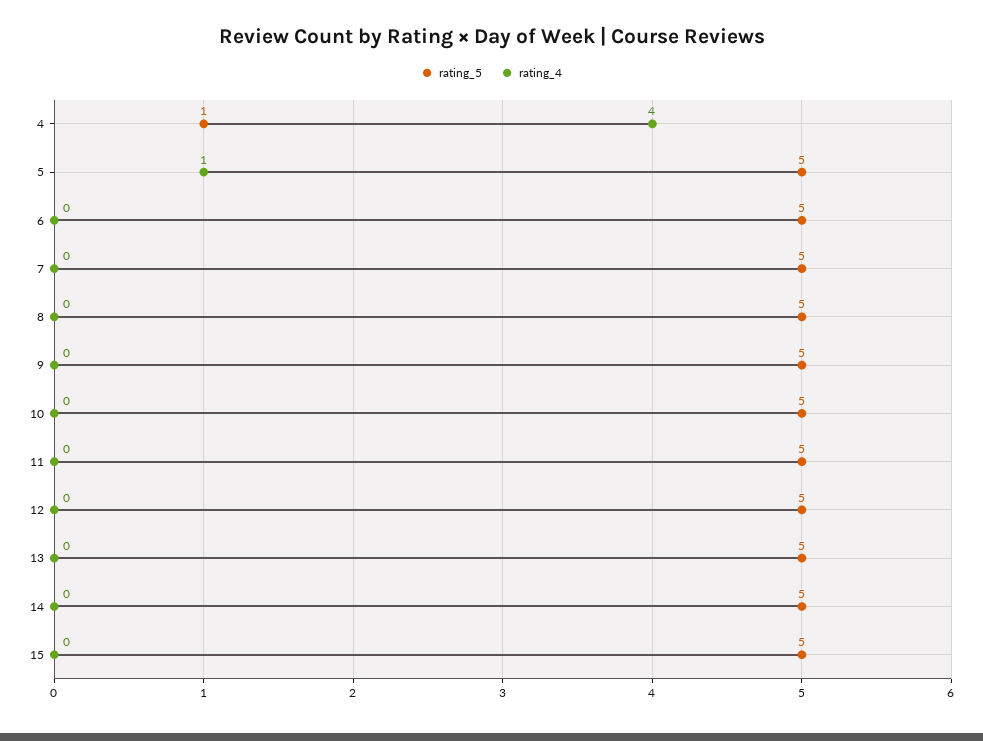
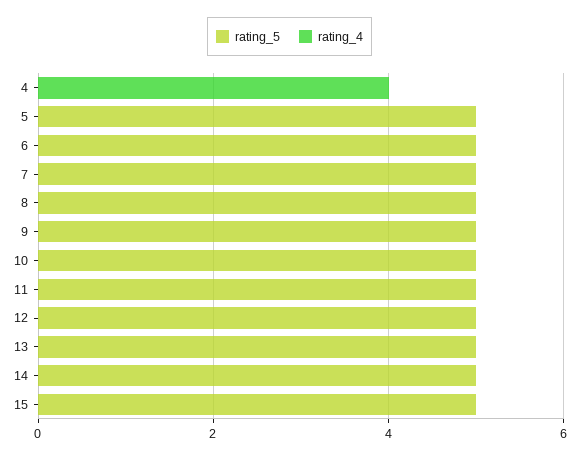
rating_5, 4: 1 -> 0
rating_4, 5: 1 -> 0

